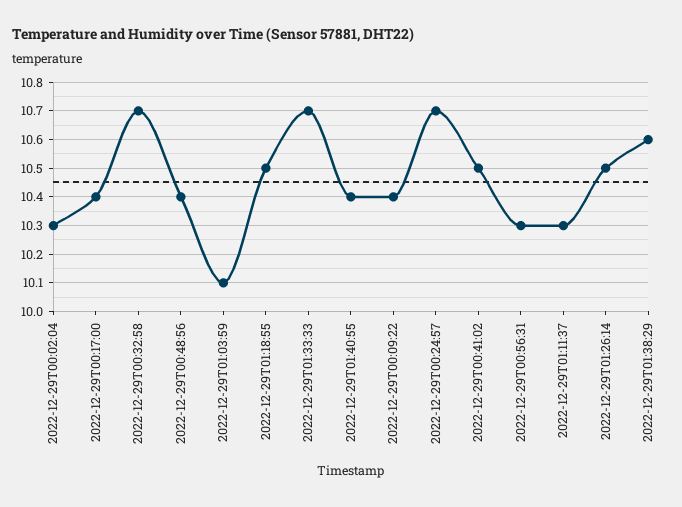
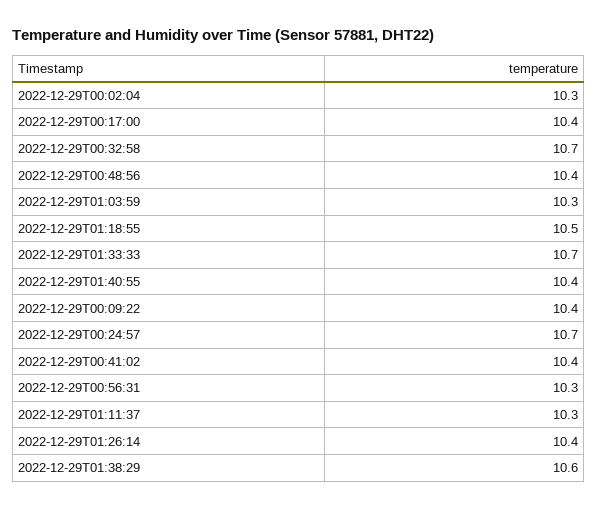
2022-12-29T01:03:59: 10.1 -> 10.3
2022-12-29T00:41:02: 10.5 -> 10.4
2022-12-29T01:26:14: 10.5 -> 10.4

